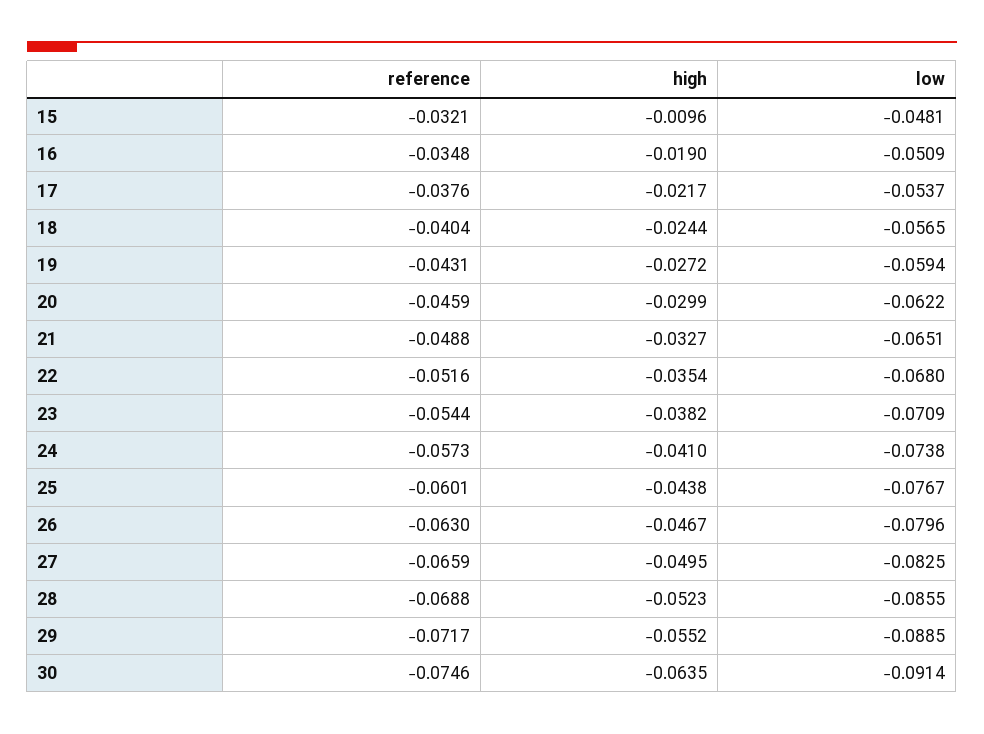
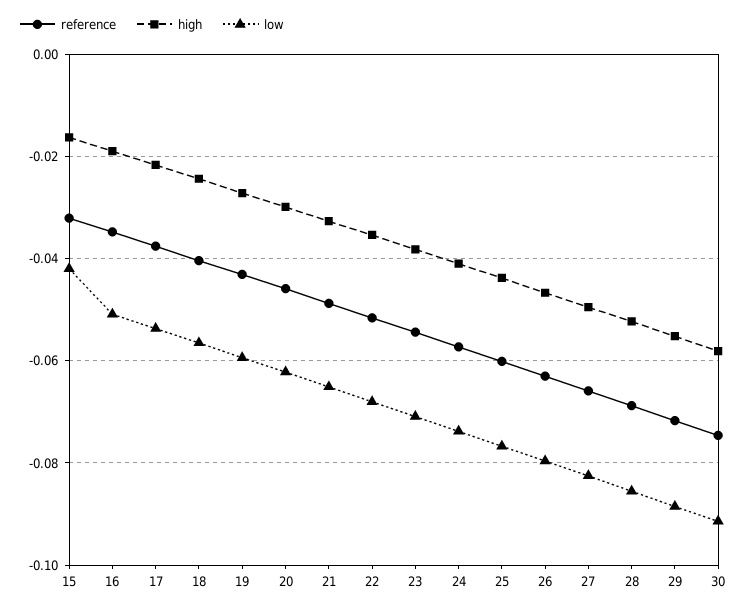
high, 15: -0.0096 -> -0.016
low, 15: -0.0481 -> -0.042
high, 30: -0.0635 -> -0.058

